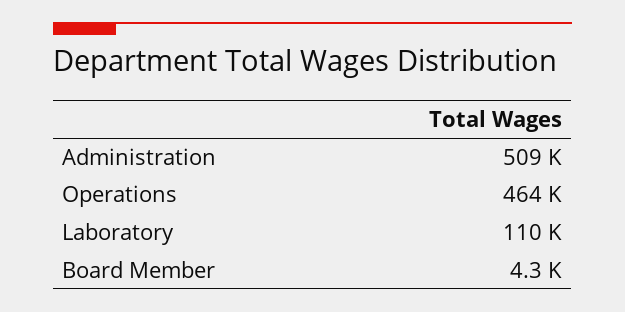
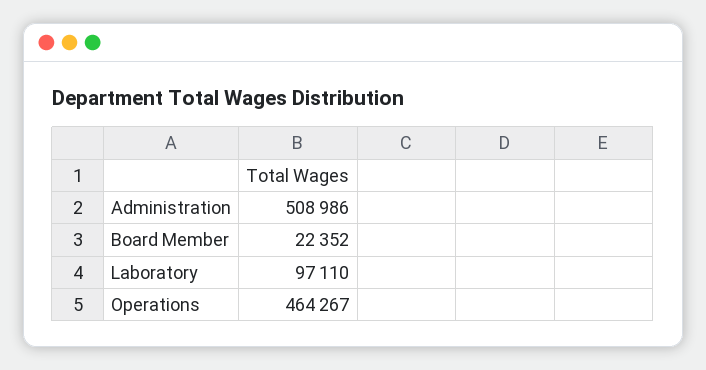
Laboratory: 110000 -> 97110
Board Member: 4300 -> 22352

